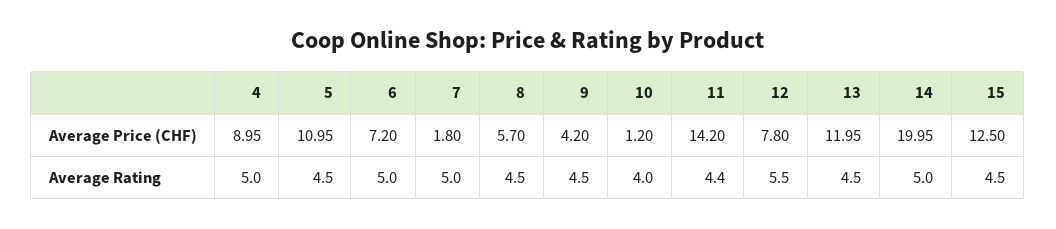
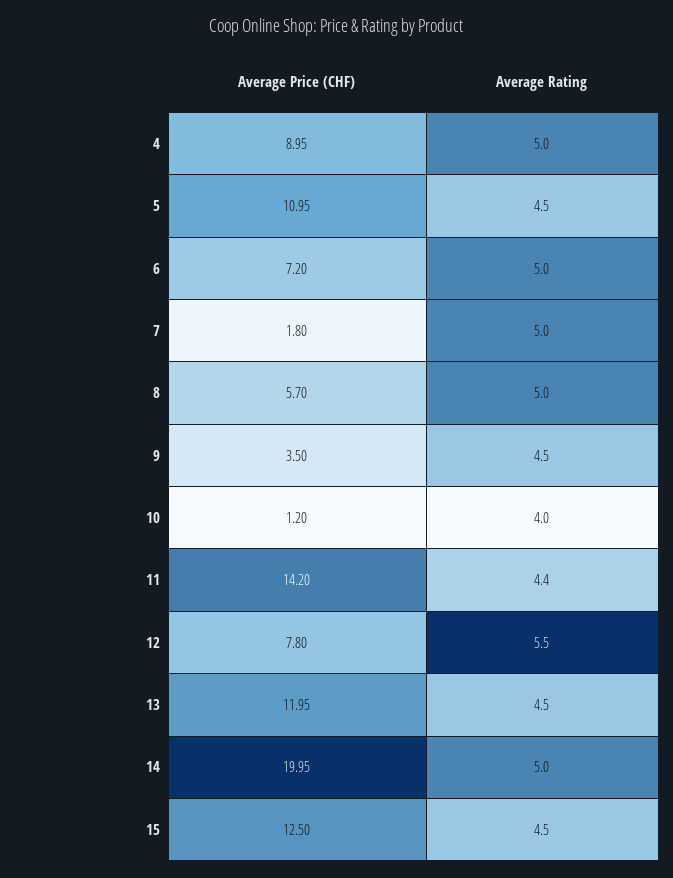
9, Average Price (CHF): 4.2 -> 3.5
8, Average Rating: 4.5 -> 5

